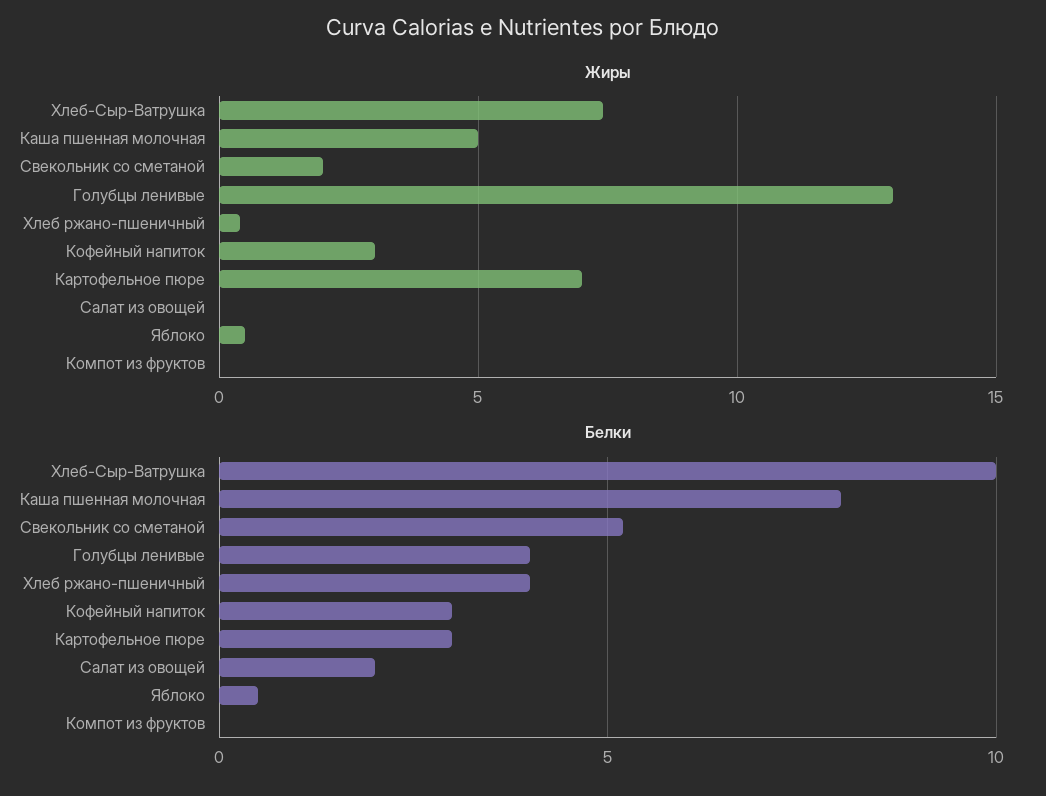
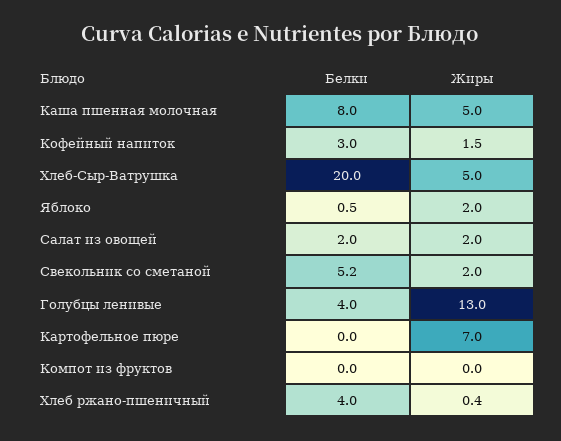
Жиры, Хлеб-Сыр-Ватрушка: 7.5 -> 5
Жиры, Кофейный напиток: 3 -> 1.5
Жиры, Салат из овощей: 0 -> 2
Жиры, Яблоко: 0.5 -> 2
Белки, Хлеб-Сыр-Ватрушка: 10 -> 20
Белки, Картофельное пюре: 3 -> 0

